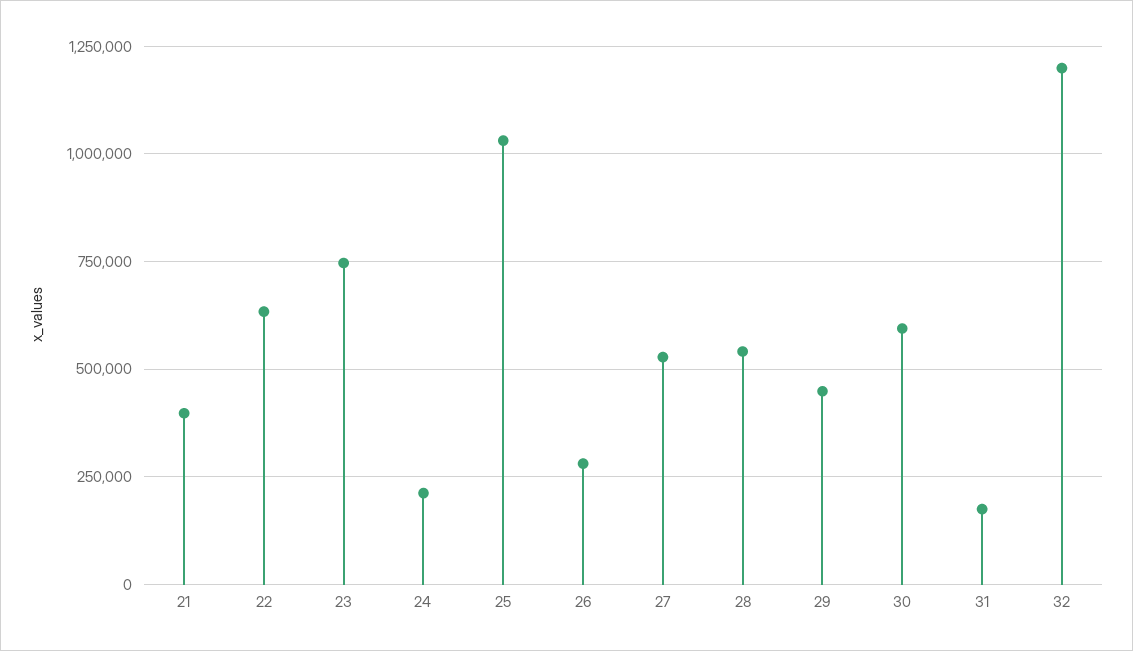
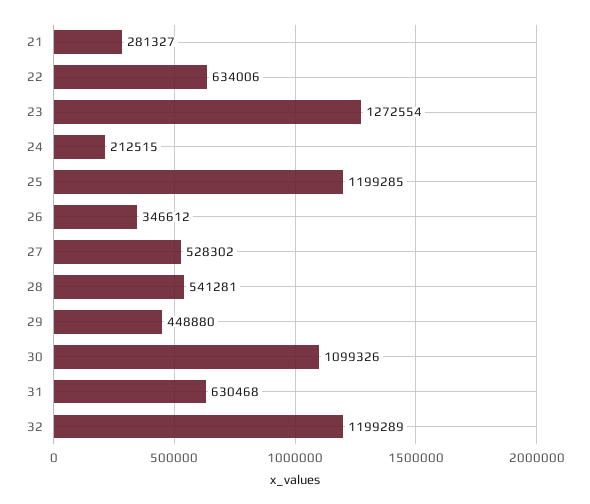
21: 400000 -> 281327
23: 750000 -> 1272554
25: 1025000 -> 1199285
26: 275000 -> 346612
30: 600000 -> 1099326
31: 175000 -> 630468

